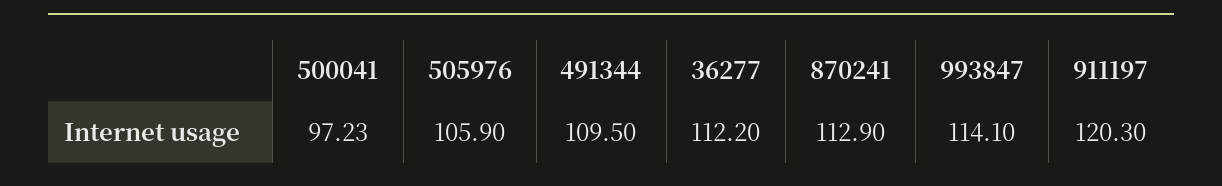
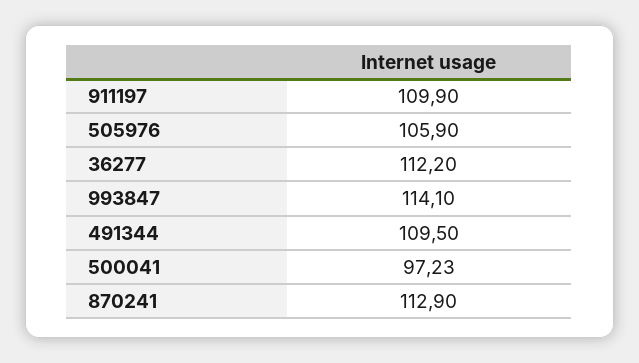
911197: 120.3 -> 109.9

